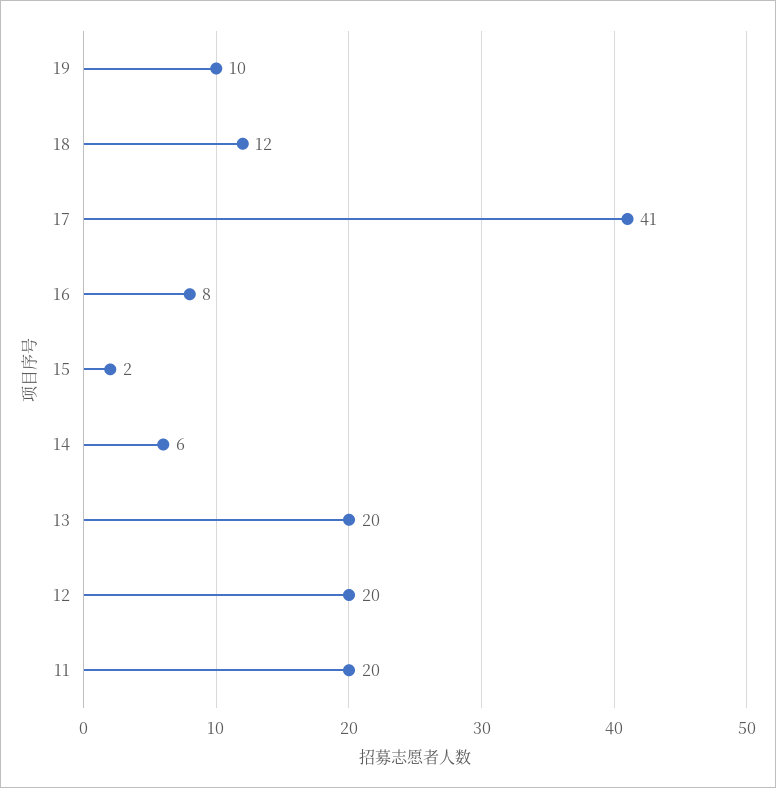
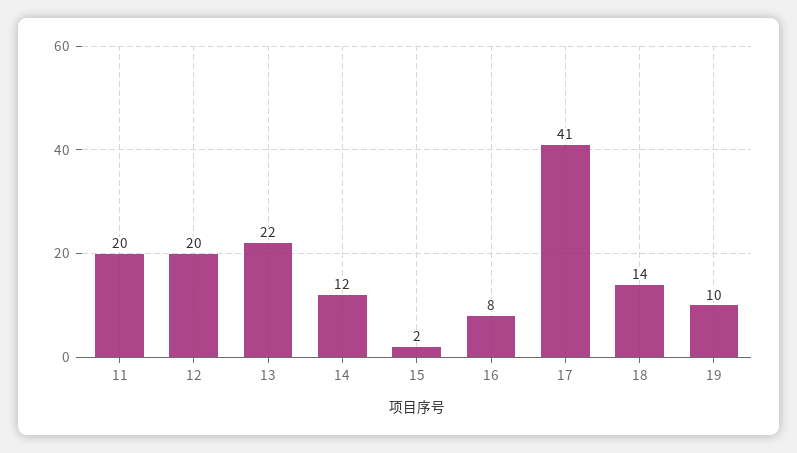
18: 12 -> 14
14: 6 -> 12
13: 20 -> 22

